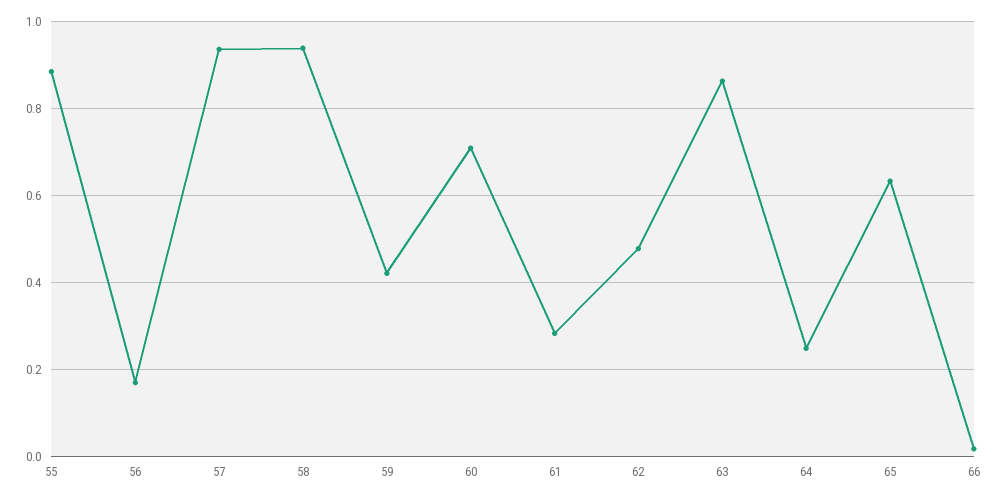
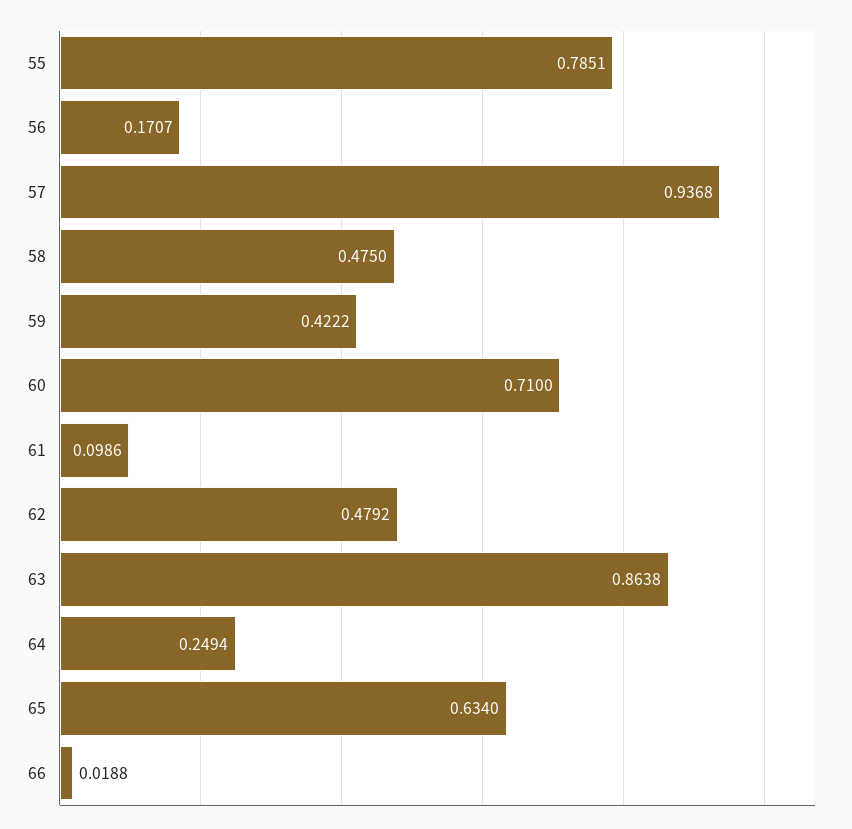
55: 0.88 -> 0.7851
58: 0.94 -> 0.475
61: 0.28 -> 0.0986

